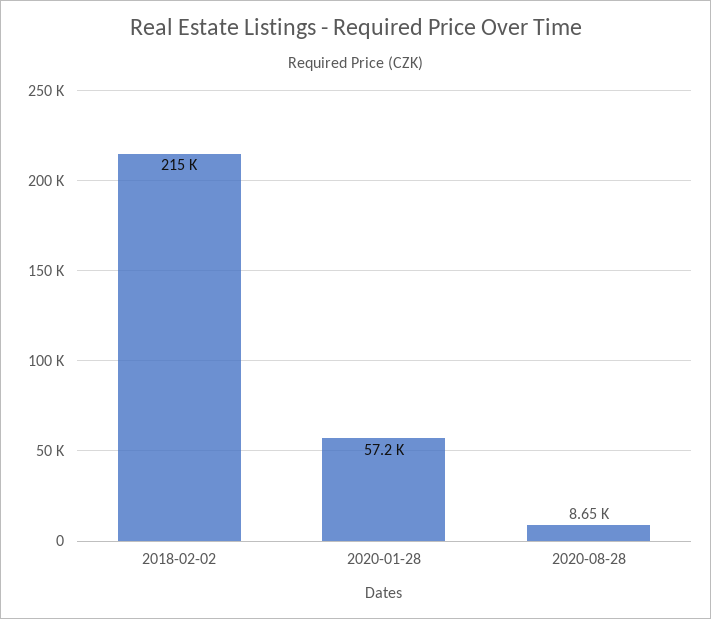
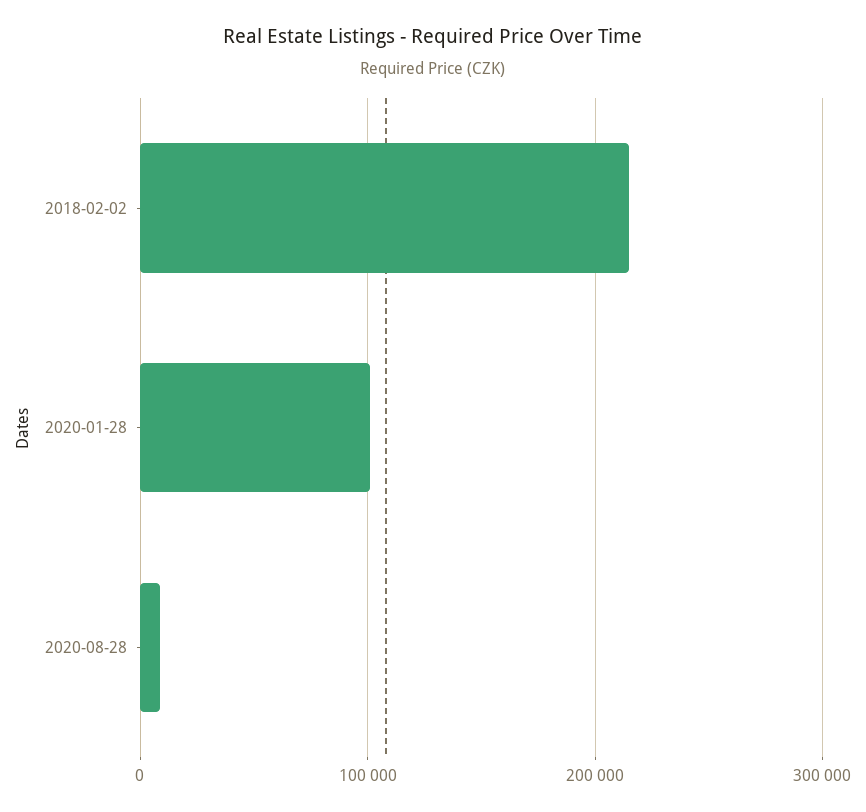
2020-01-28: 57200 -> 100000

